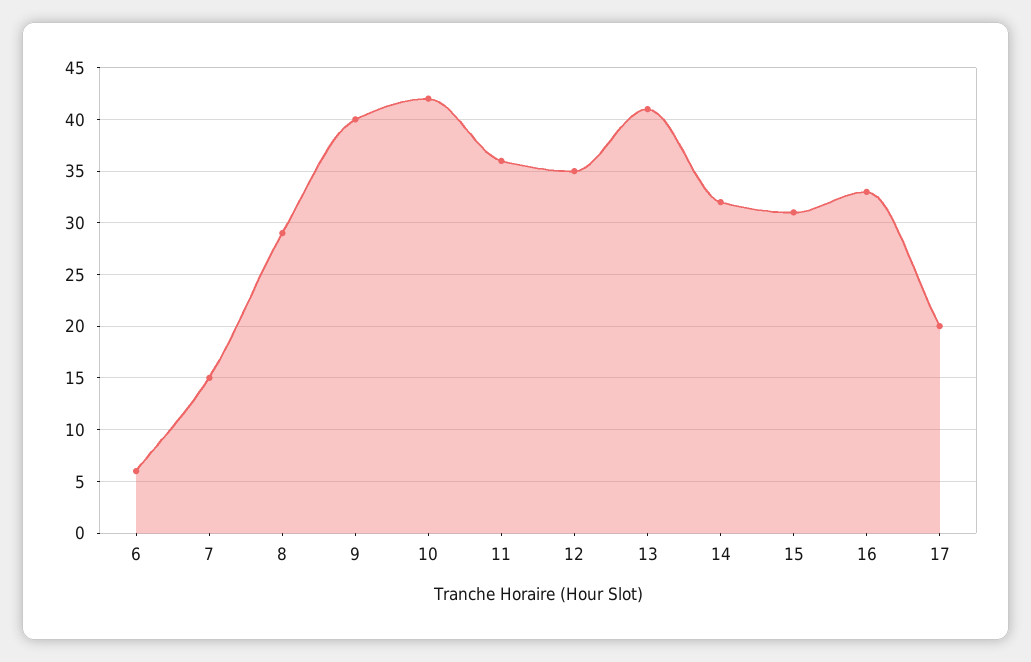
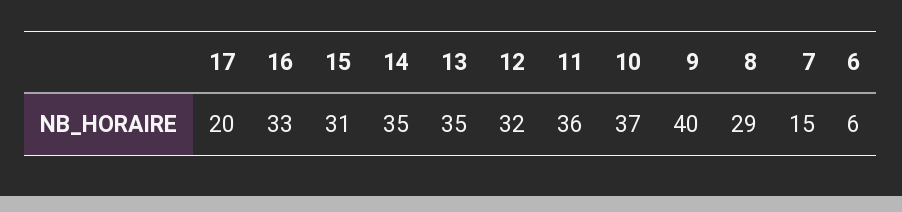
10: 42 -> 37
12: 35 -> 32
13: 41 -> 35
14: 32 -> 35

